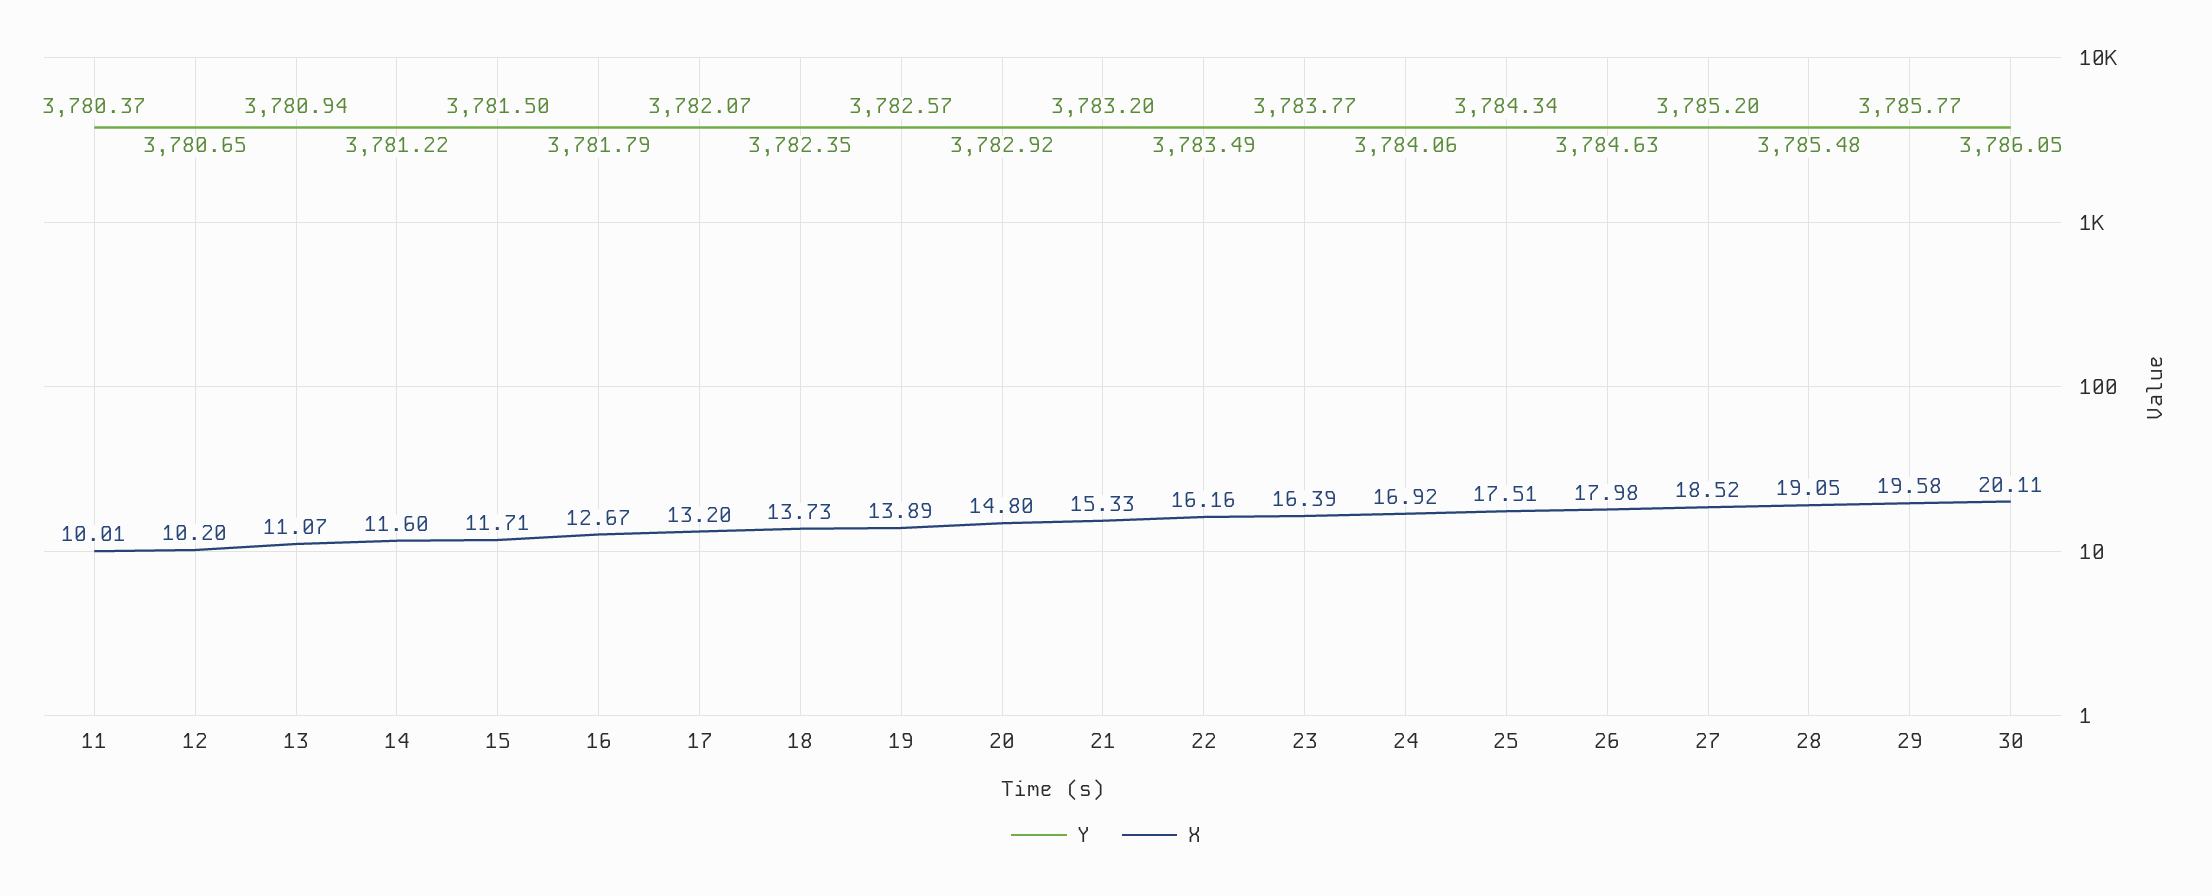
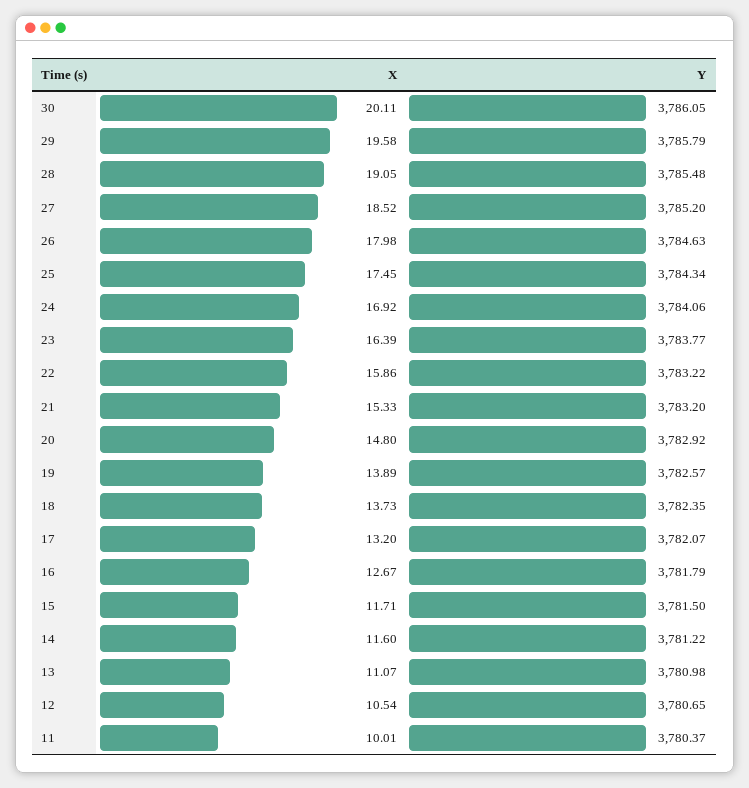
X, 12: 10.2 -> 10.54
Y, 13: 3780.94 -> 3780.98
Y, 22: 3783.49 -> 3783.22
X, 22: 16.16 -> 15.86
X, 25: 17.51 -> 17.45
Y, 29: 3785.77 -> 3785.79

